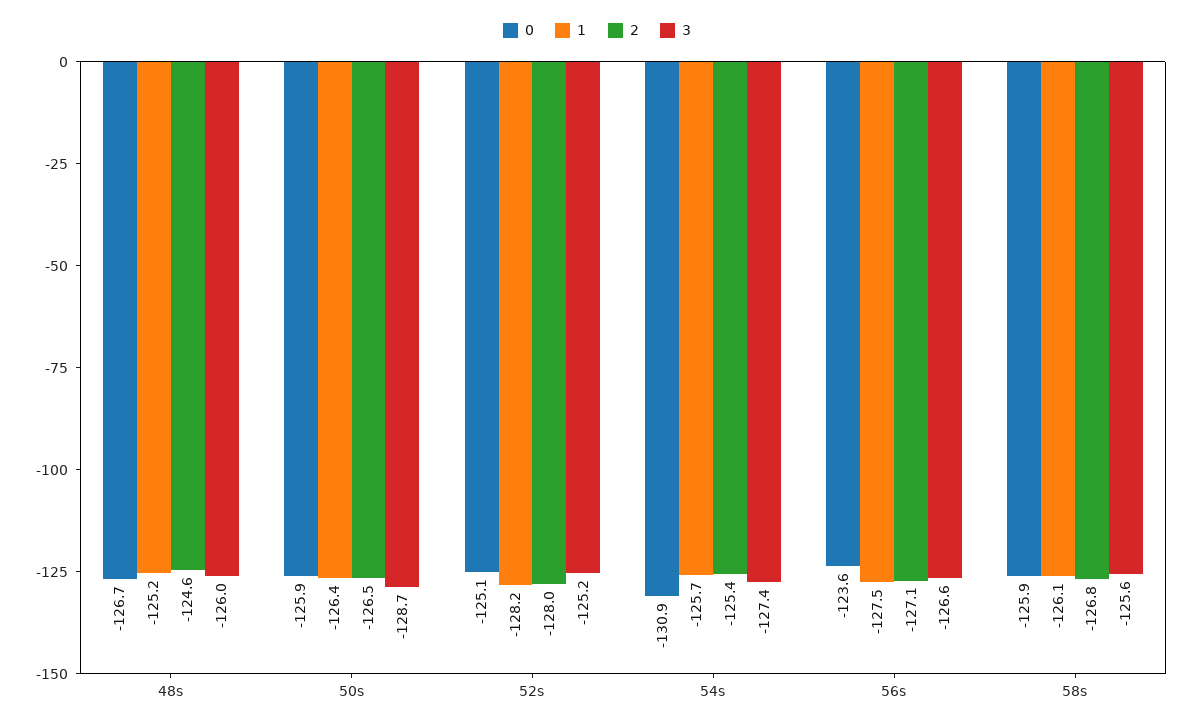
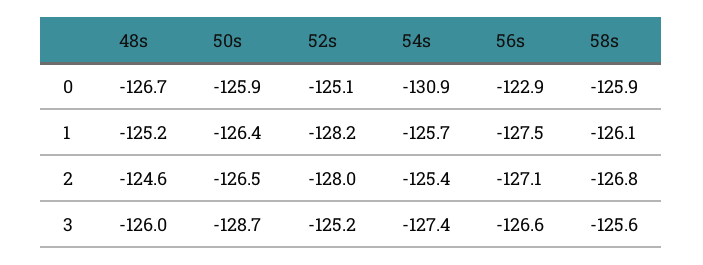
0, 56s: -123.6 -> -122.9

